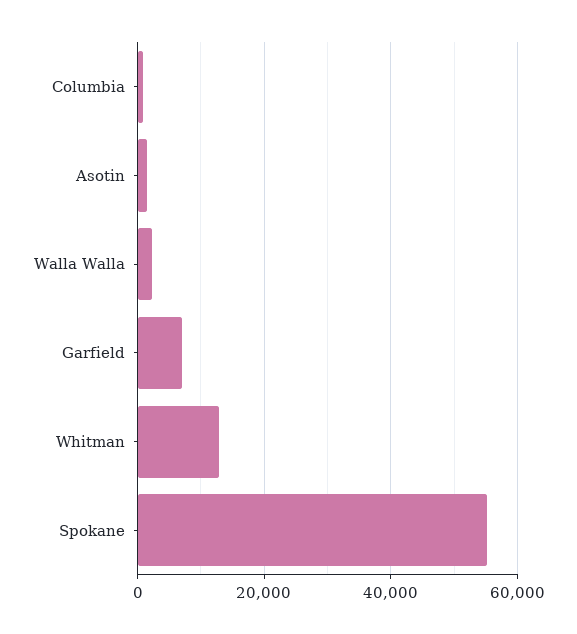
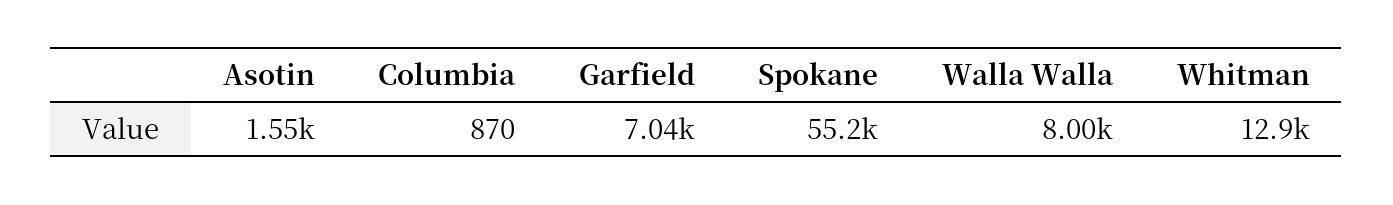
Walla Walla: 2000 -> 8000

